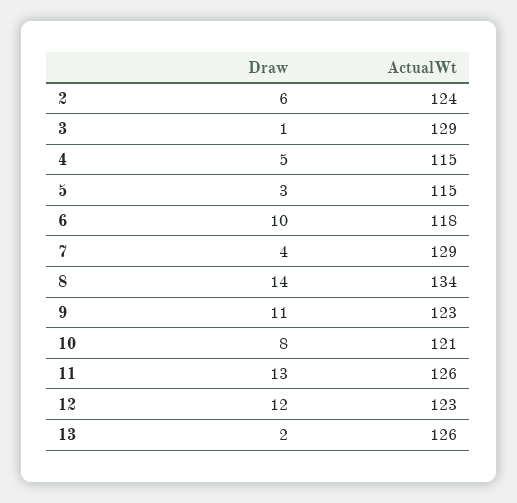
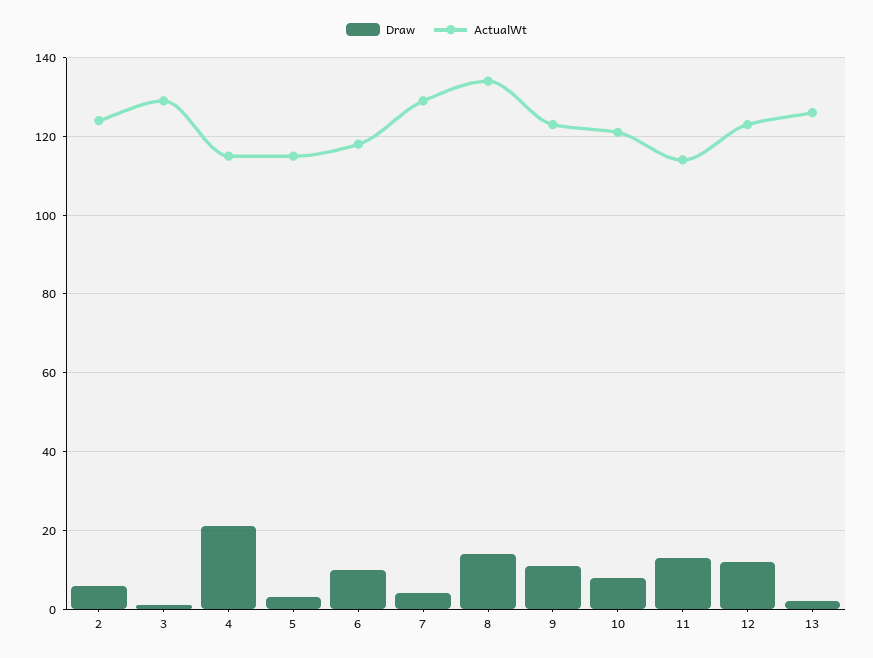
Draw, 4: 5 -> 20
ActualWt, 11: 126 -> 115

